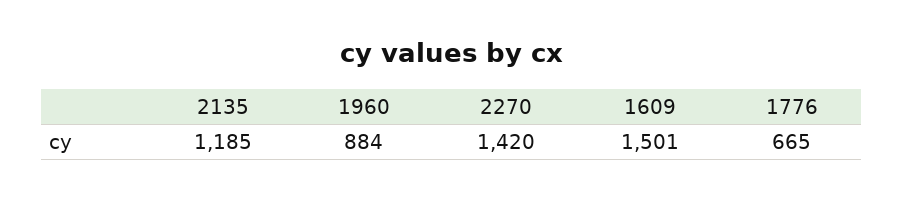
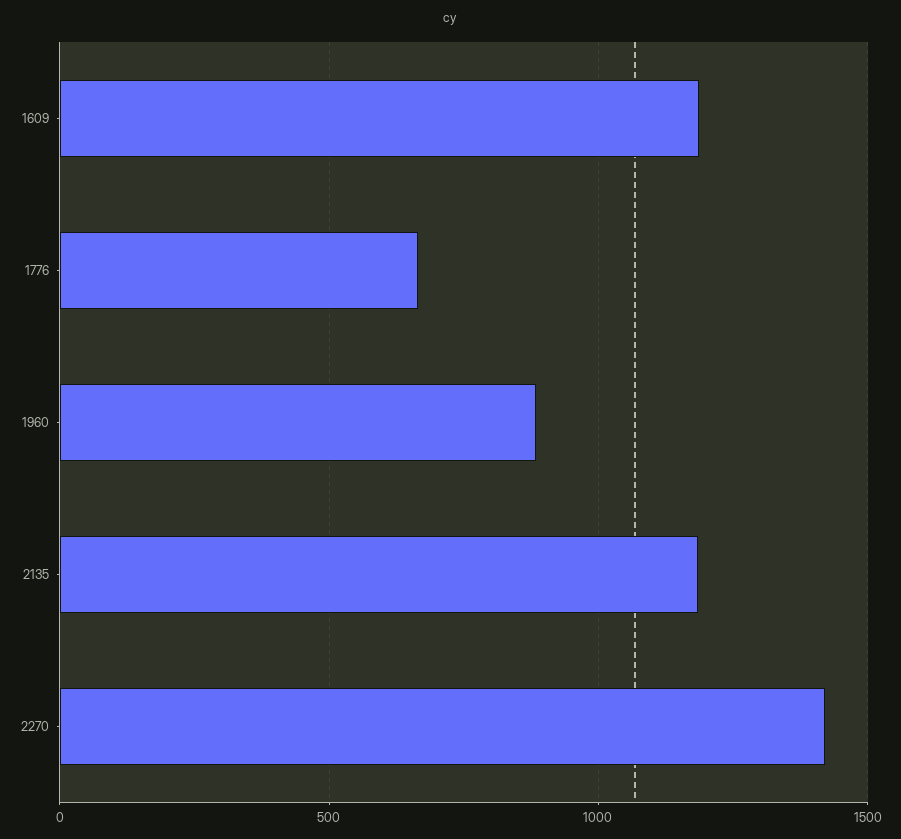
1609: 1501 -> 1200

